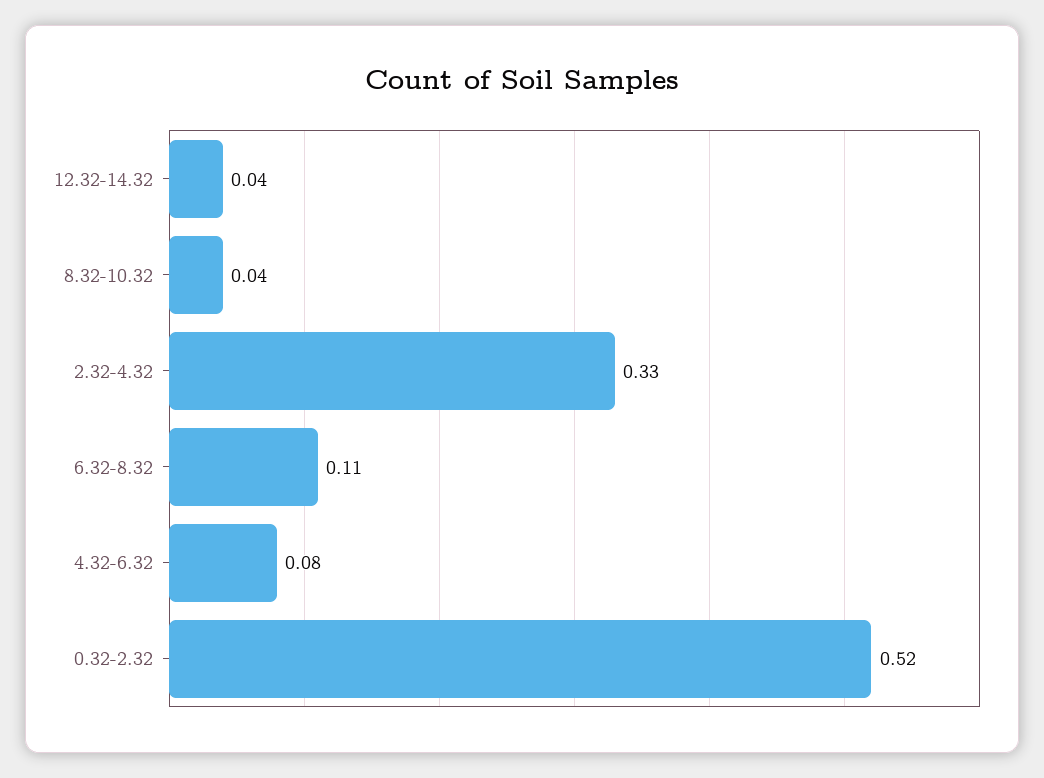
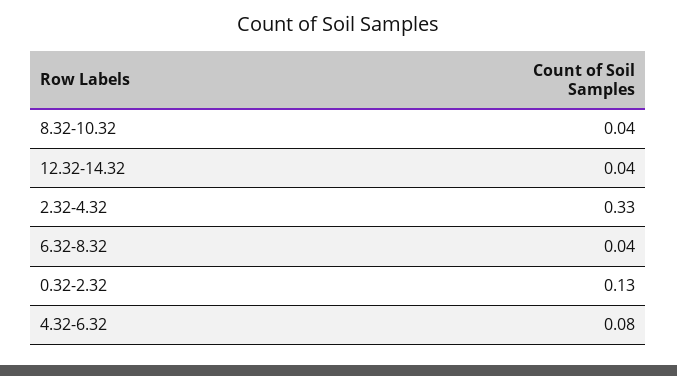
6.32-8.32: 0.11 -> 0.04
0.32-2.32: 0.52 -> 0.13

